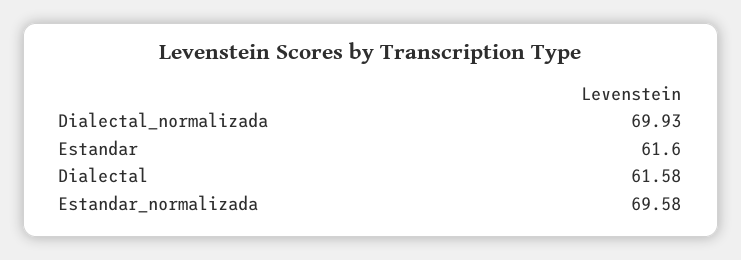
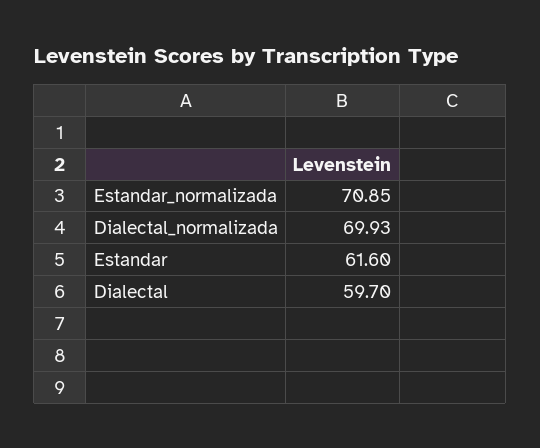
Dialectal: 61.58 -> 59.7
Estandar_normalizada: 69.58 -> 70.85

